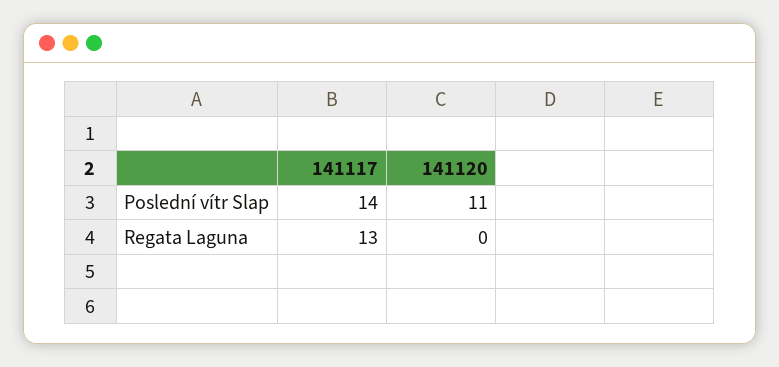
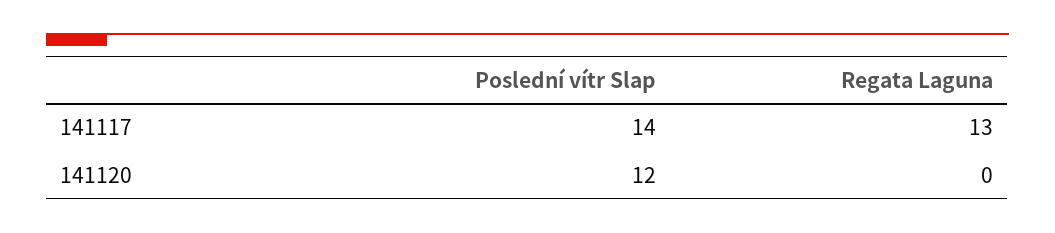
141120, Poslední vítr Slap: 11 -> 12

